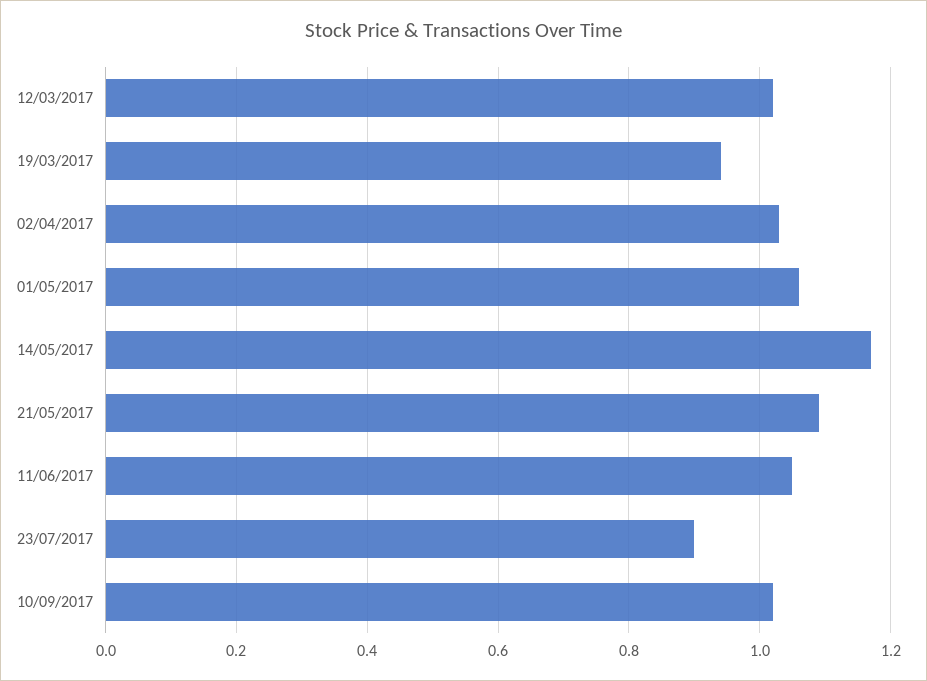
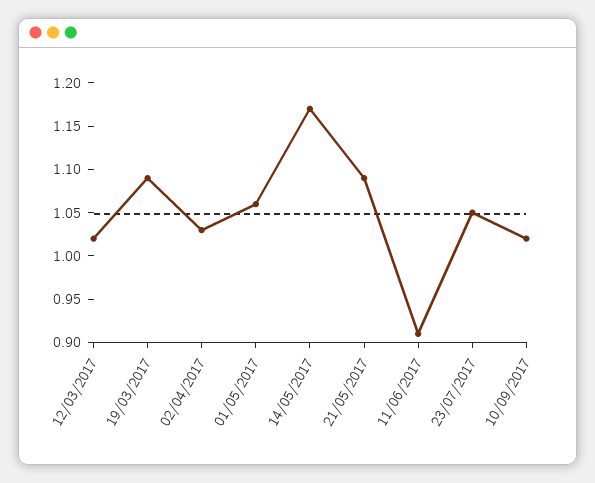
19/03/2017: 0.95 -> 1.09
11/06/2017: 1.05 -> 0.91
23/07/2017: 0.9 -> 1.05

